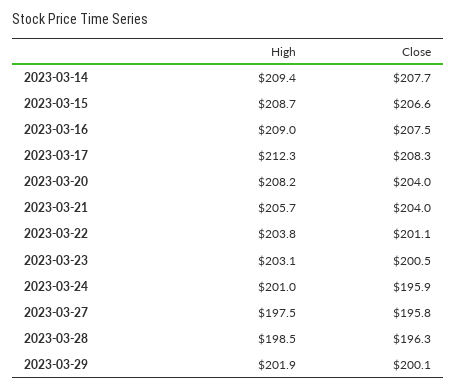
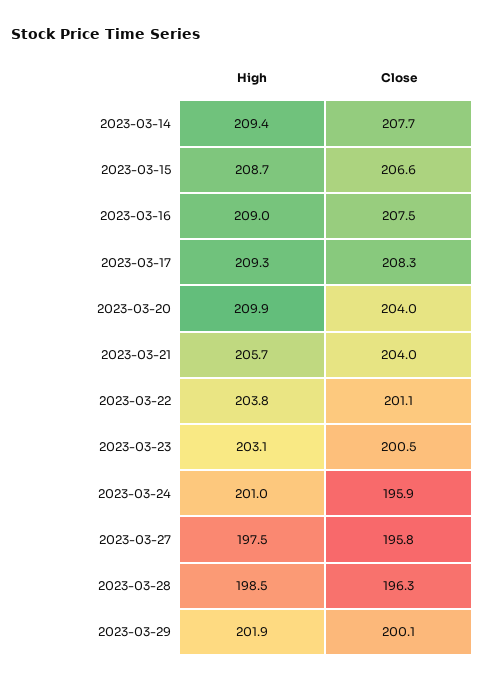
High, 2023-03-17: 212.3 -> 209.3
High, 2023-03-20: 208.2 -> 209.9

